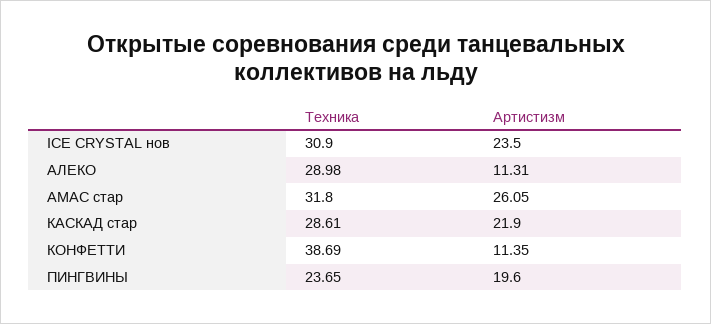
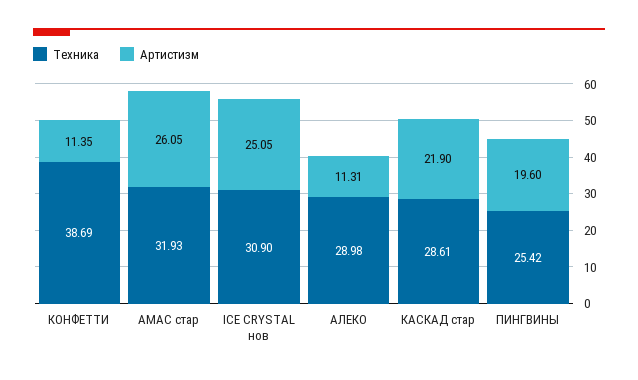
Артистизм, ICE CRYSTAL нов: 23.5 -> 25.05
Техника, АМАС стар: 31.8 -> 31.93
Техника, ПИНГВИНЫ: 23.65 -> 25.42

